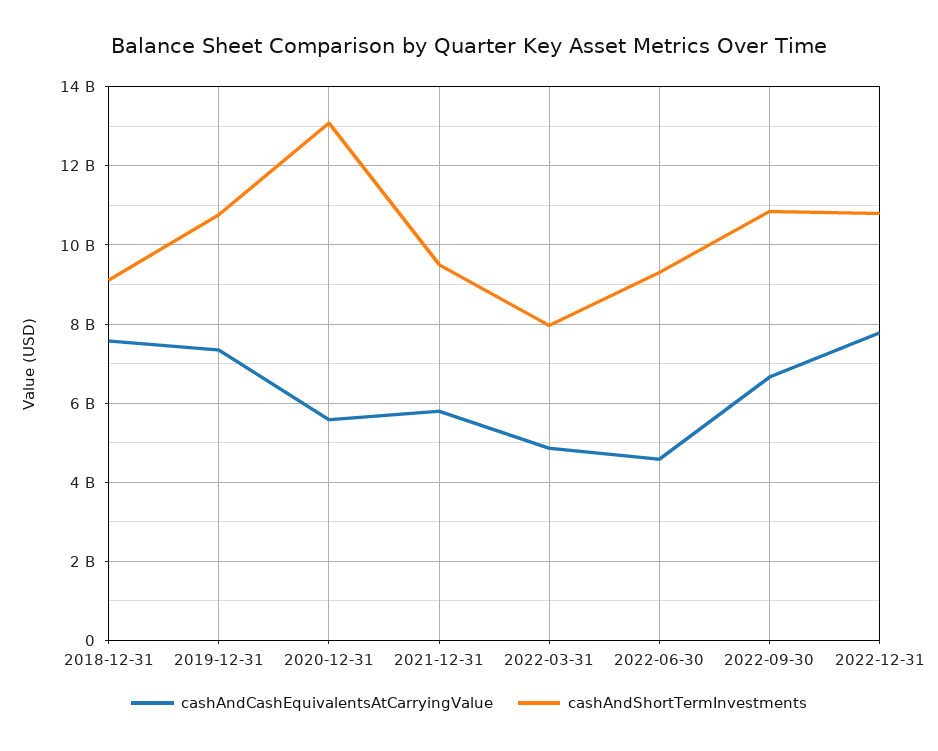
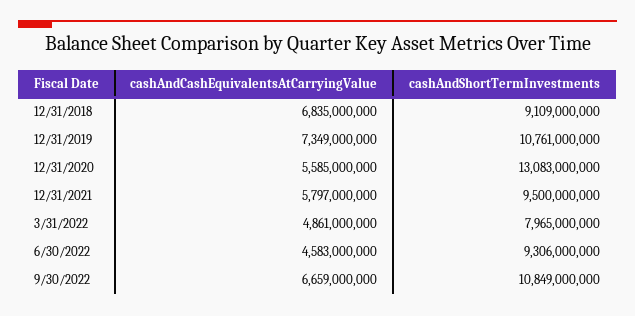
cashAndCashEquivalentsAtCarryingValue, 2018-12-31: 7600000000 -> 6835000000
cashAndCashEquivalentsAtCarryingValue, 2022-12-31: 7800000000 -> none
cashAndShortTermInvestments, 2022-12-31: 10800000000 -> none

